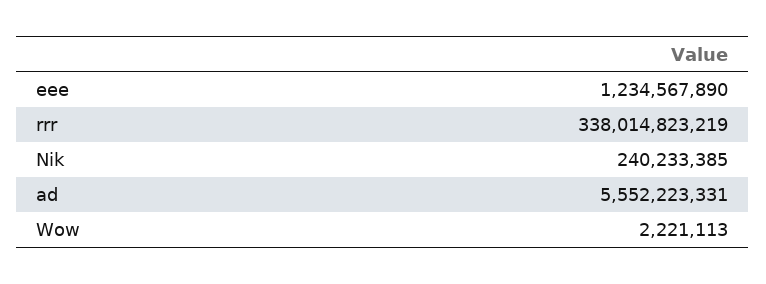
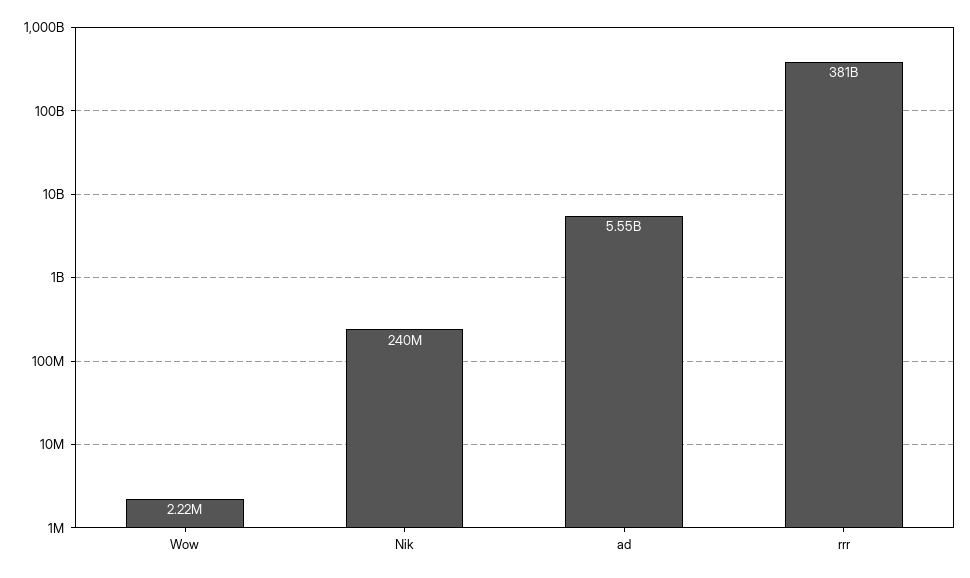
eee: 1234567890 -> none
rrr: 338014823219 -> 381000000000

